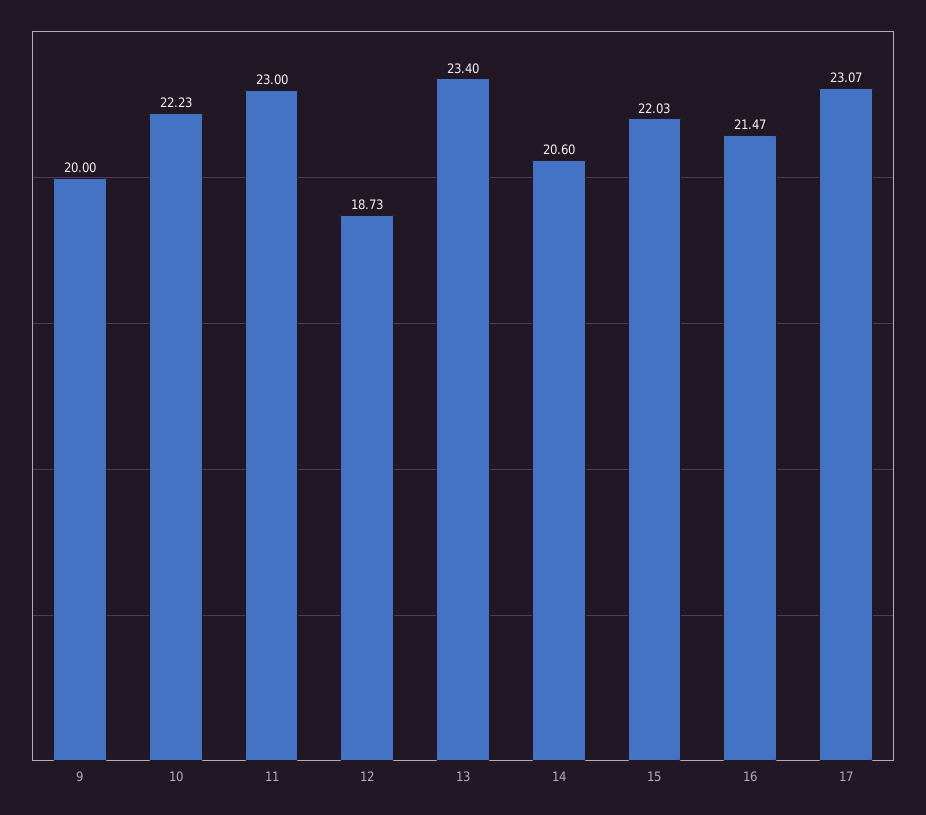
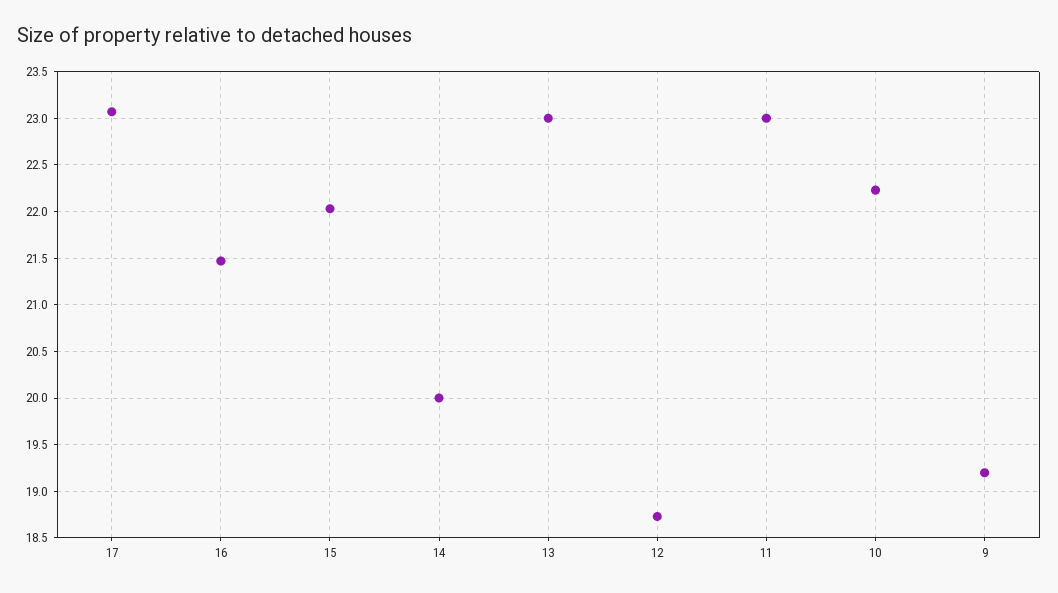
9: 20 -> 19.2
13: 23.4 -> 23
14: 20.6 -> 20

